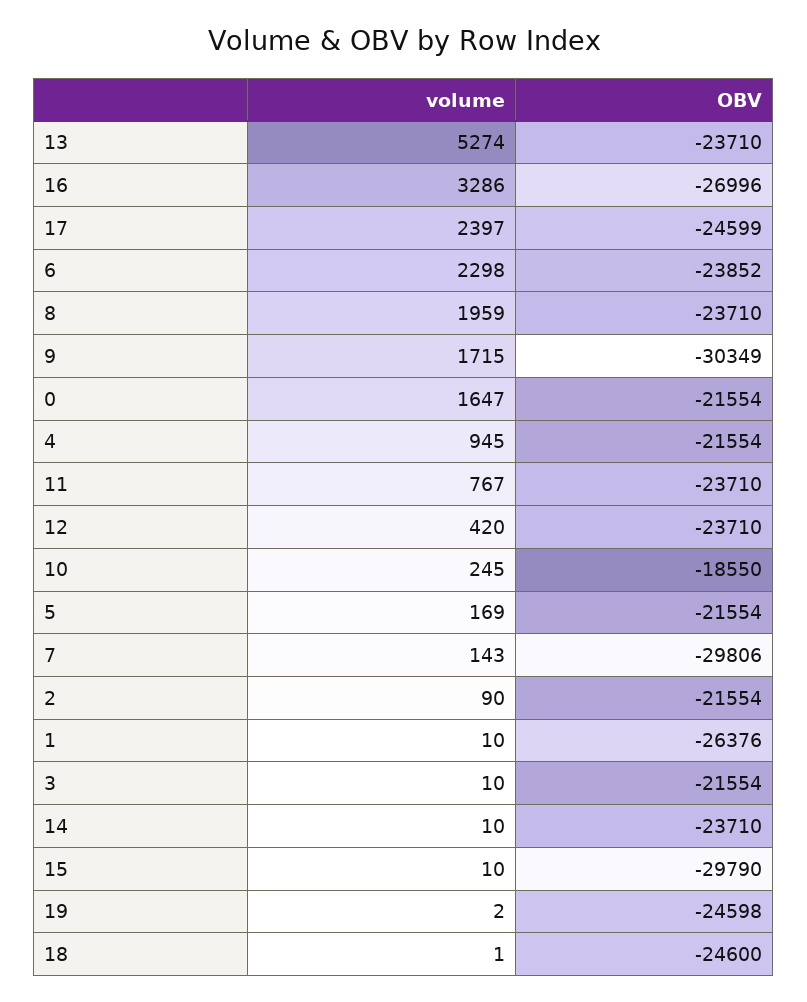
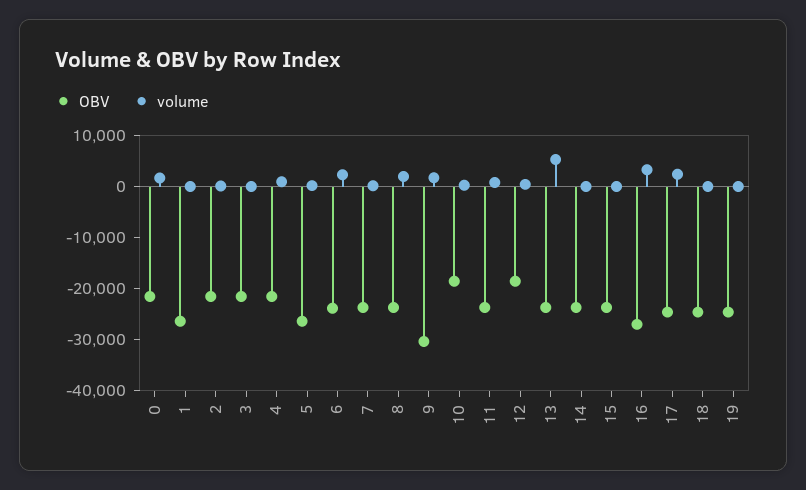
OBV, 12: -23710 -> -18000
OBV, 5: -21554 -> -26000
OBV, 7: -29806 -> -24000
OBV, 15: -29790 -> -24000

